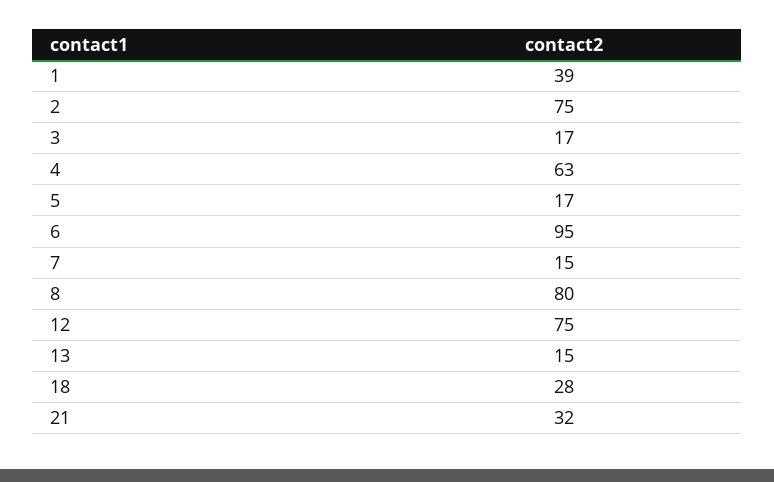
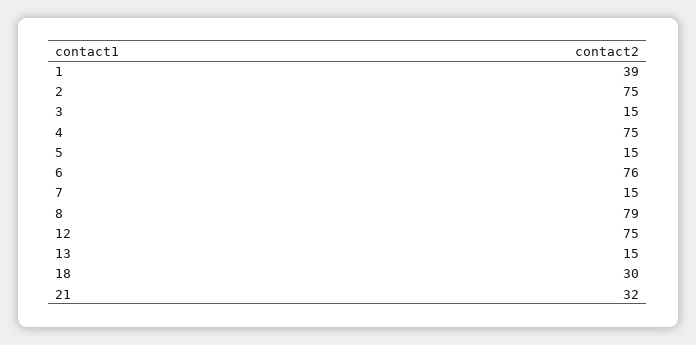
3: 17 -> 15
4: 63 -> 75
5: 17 -> 15
6: 95 -> 76
8: 80 -> 79
18: 28 -> 30

